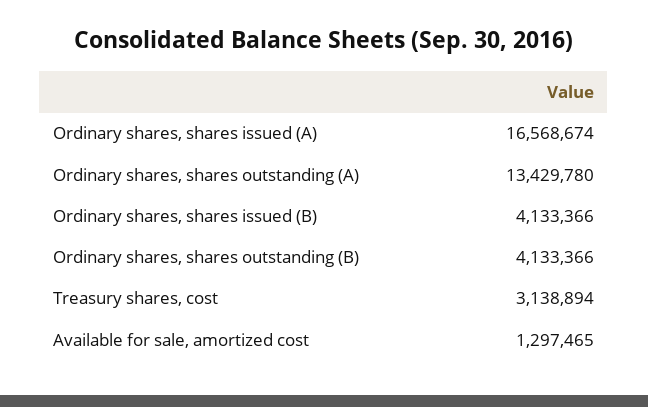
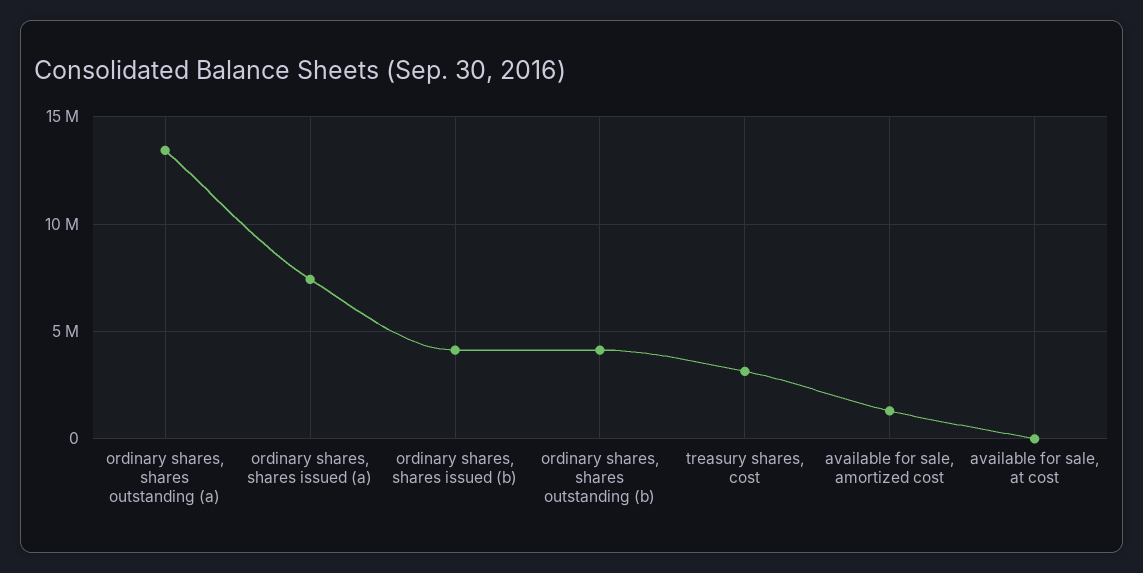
Ordinary shares, shares issued (A): 16568674 -> 7500000
available for sale, at cost: none -> 0

